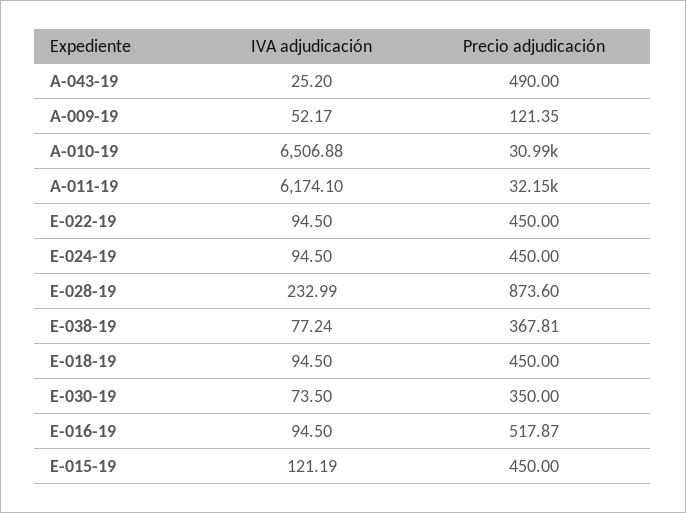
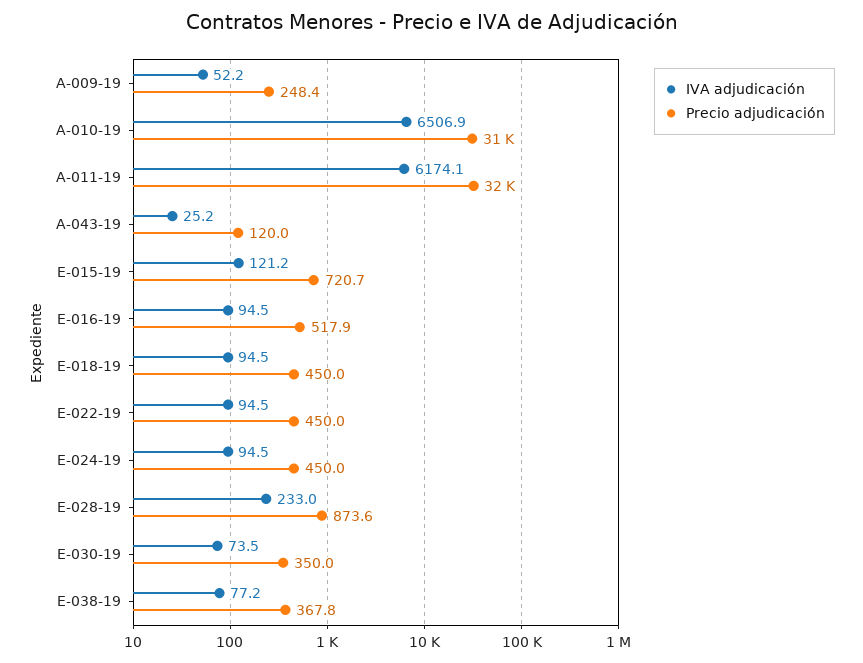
Precio adjudicación, A-043-19: 490 -> 120
Precio adjudicación, A-009-19: 121.35 -> 248.4
Precio adjudicación, E-015-19: 450 -> 720.7

